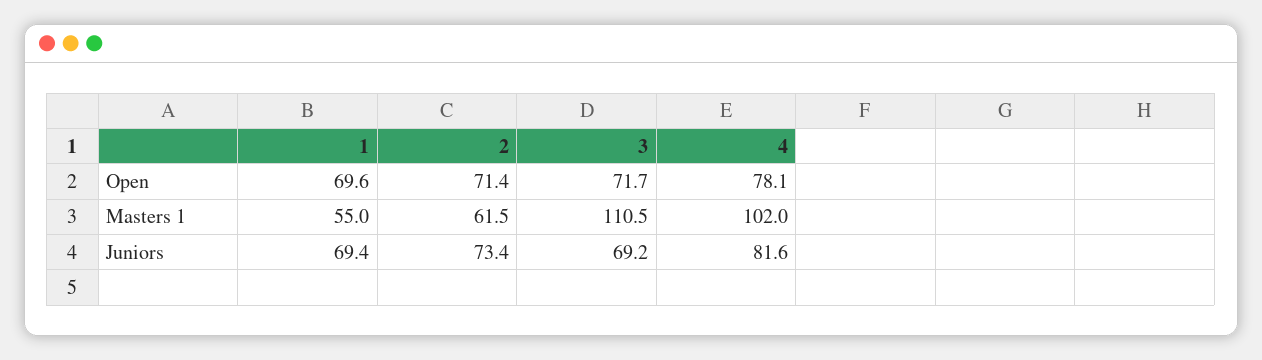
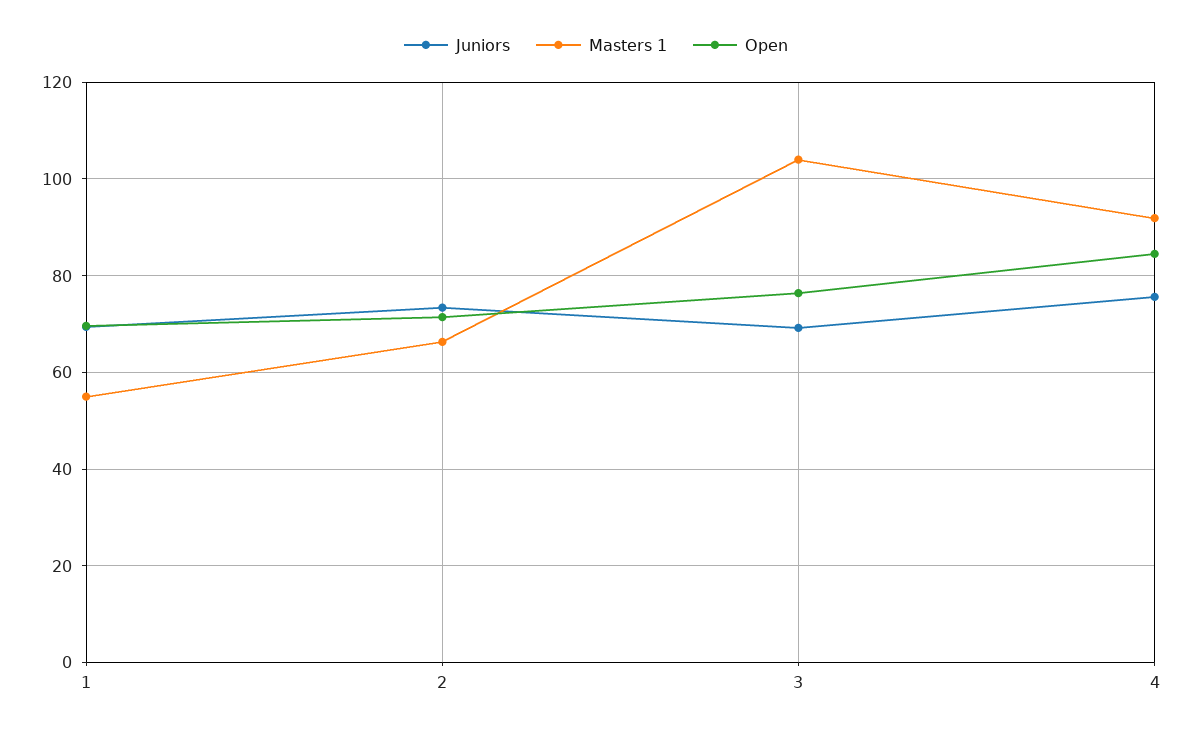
Open, 3: 71.7 -> 76
Open, 4: 78.1 -> 84
Masters 1, 2: 61.5 -> 66
Masters 1, 3: 110.5 -> 104
Masters 1, 4: 102 -> 92
Juniors, 4: 81.6 -> 76

